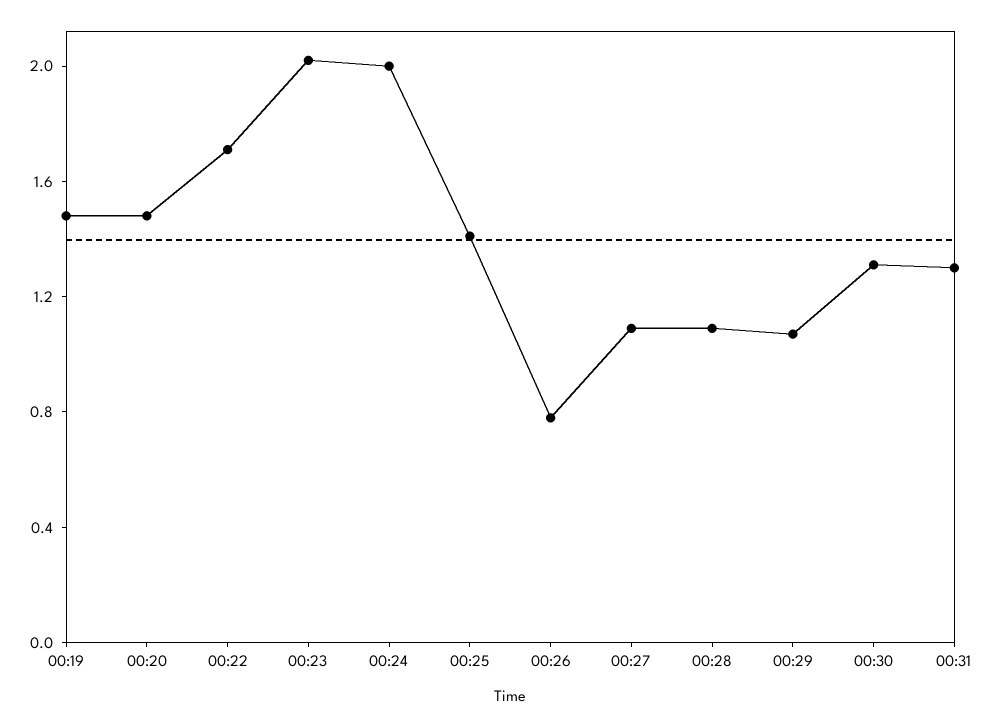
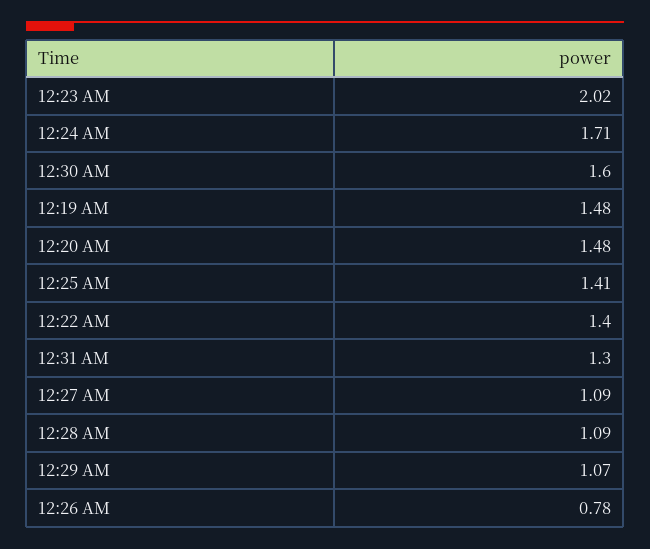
00:22: 1.7 -> 1.4
00:24: 2 -> 1.71
00:30: 1.3 -> 1.6

